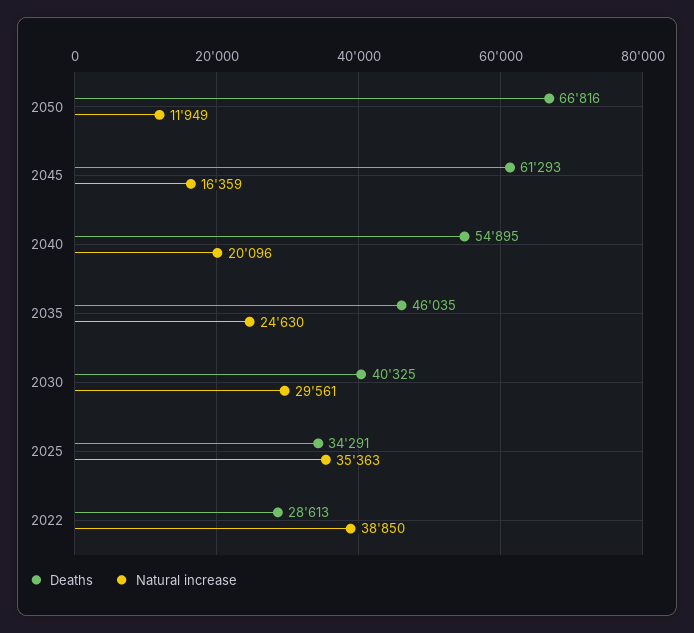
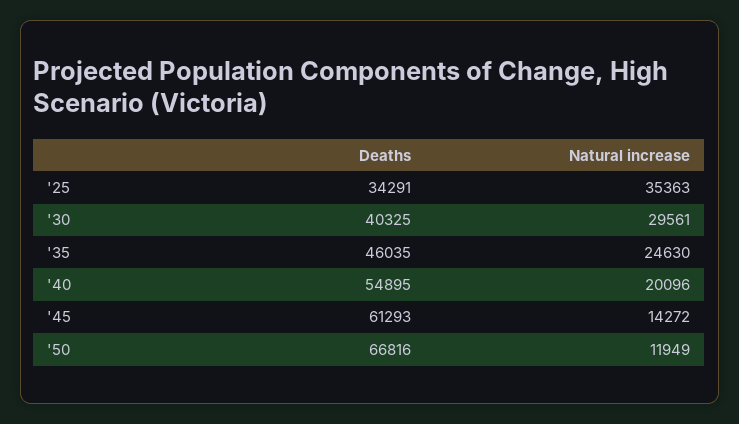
Natural increase, 2045: 16359 -> 14272
Deaths, 2022: 28613 -> none
Natural increase, 2022: 38850 -> none

